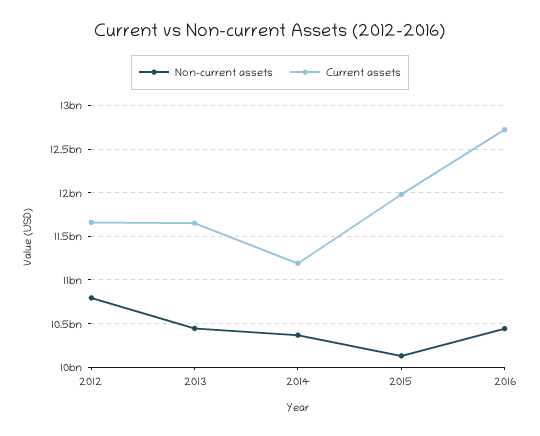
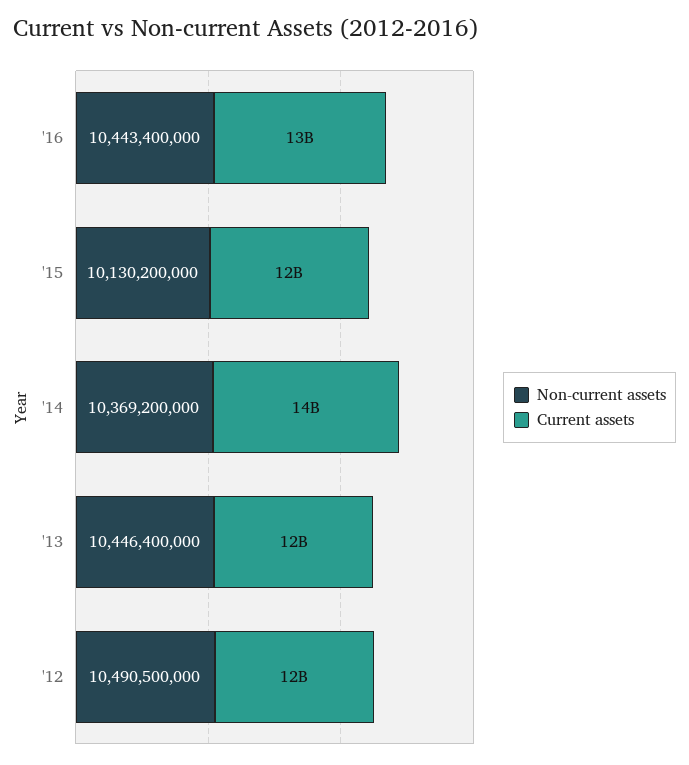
Non-current assets, 2012: 10800000000 -> 10490500000
Current assets, 2014: 11200000000 -> 14000000000

